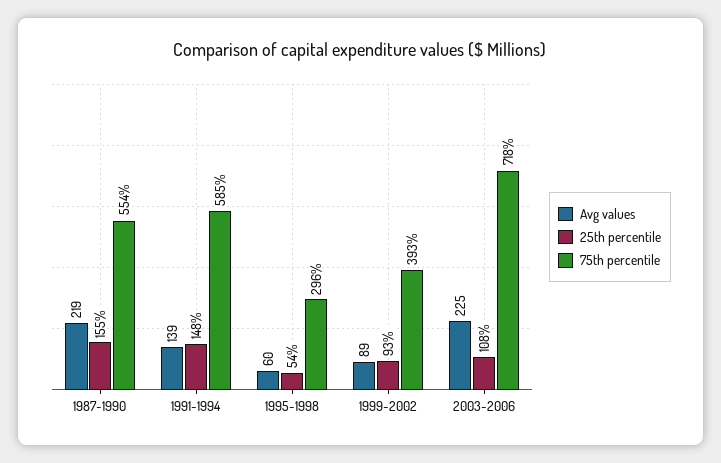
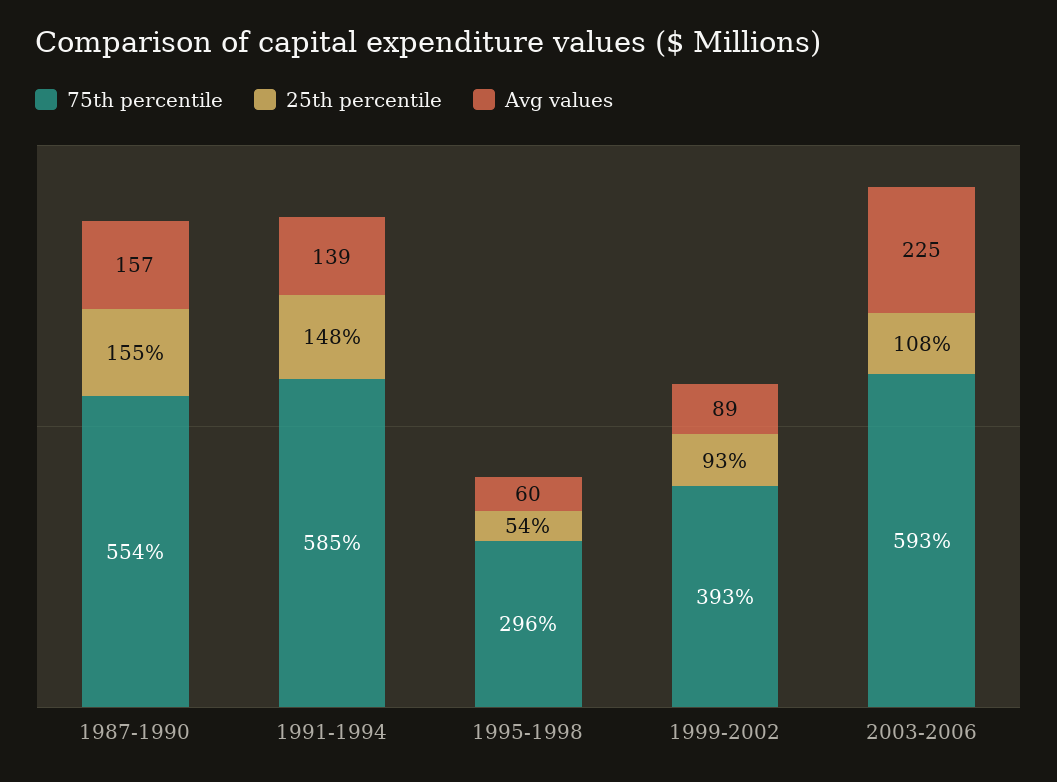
Avg values, 1987-1990: 219 -> 157
75th percentile, 2003-2006: 718 -> 593

